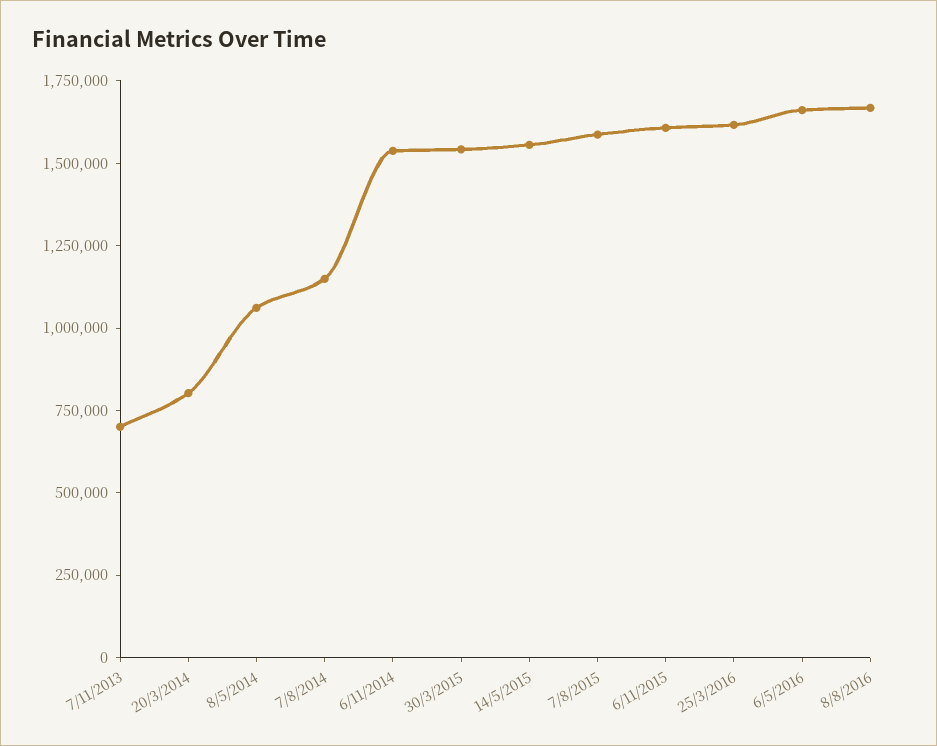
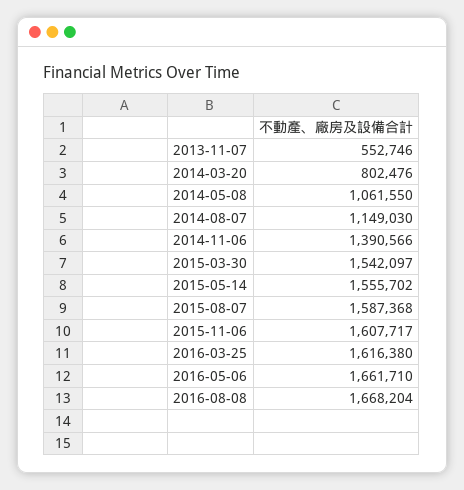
7/11/2013: 700000 -> 552746
6/11/2014: 1550000 -> 1390566

